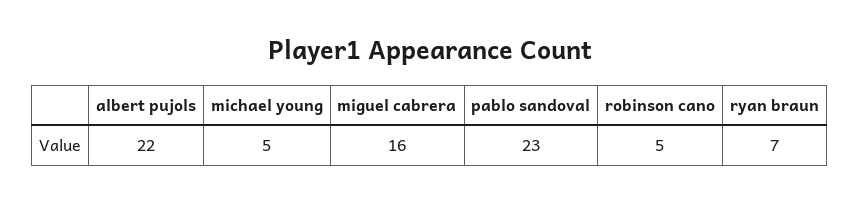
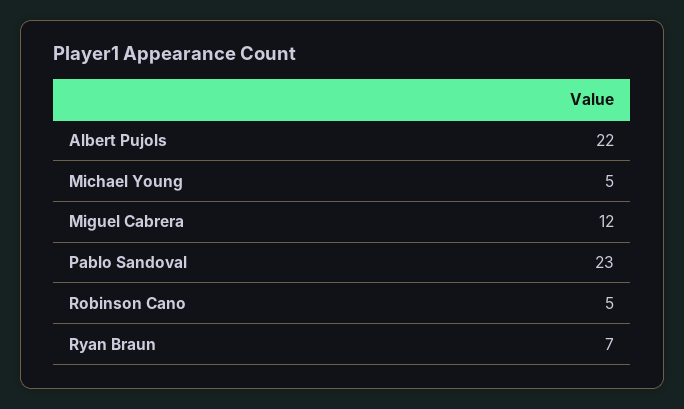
miguel cabrera: 16 -> 12

